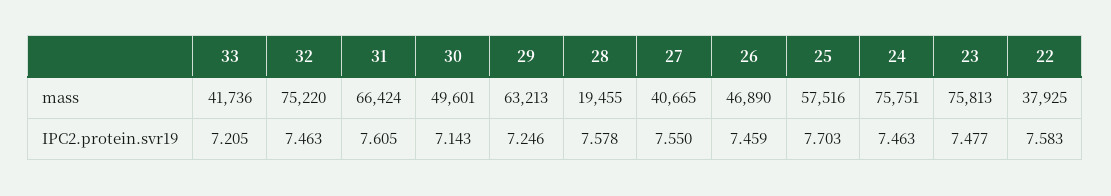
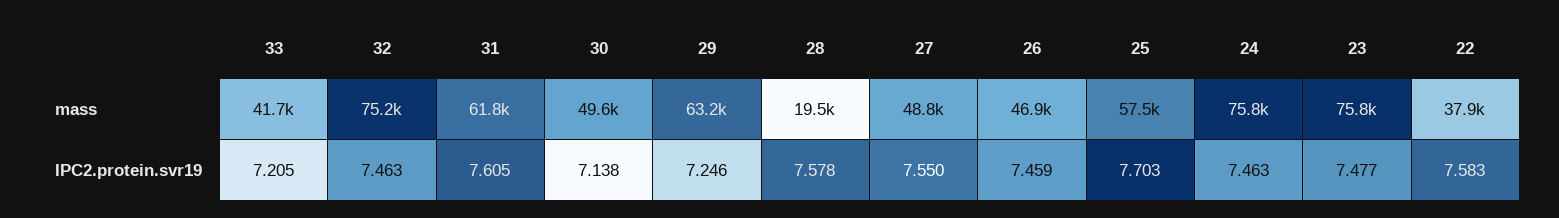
31, mass: 66424 -> 61800
27, mass: 40665 -> 48800
30, IPC2.protein.svr19: 7.143 -> 7.138

